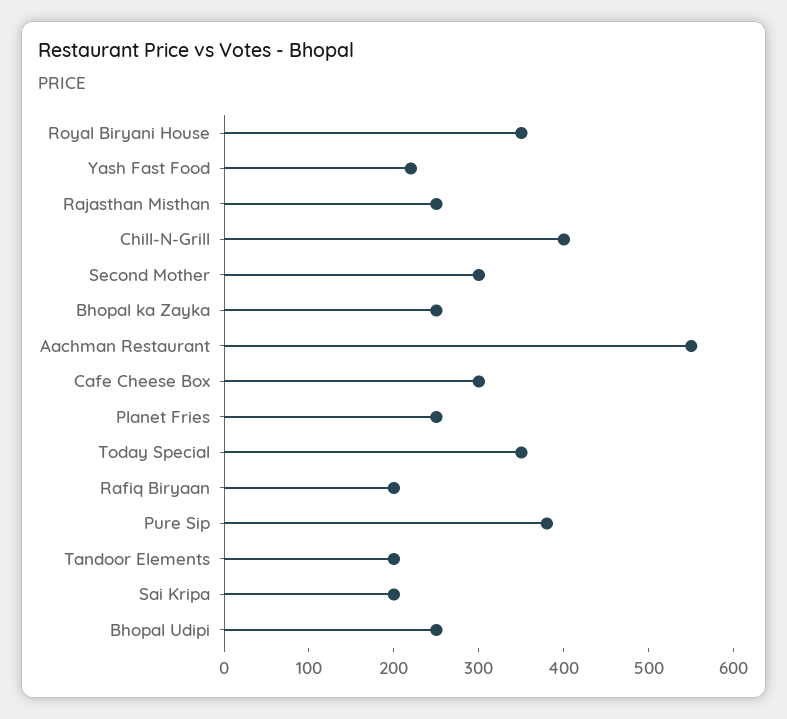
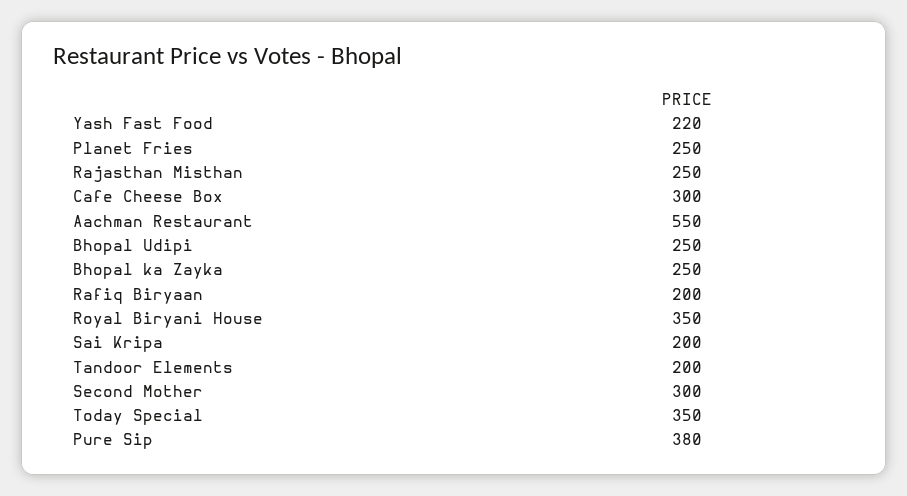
Chill-N-Grill: 400 -> none

